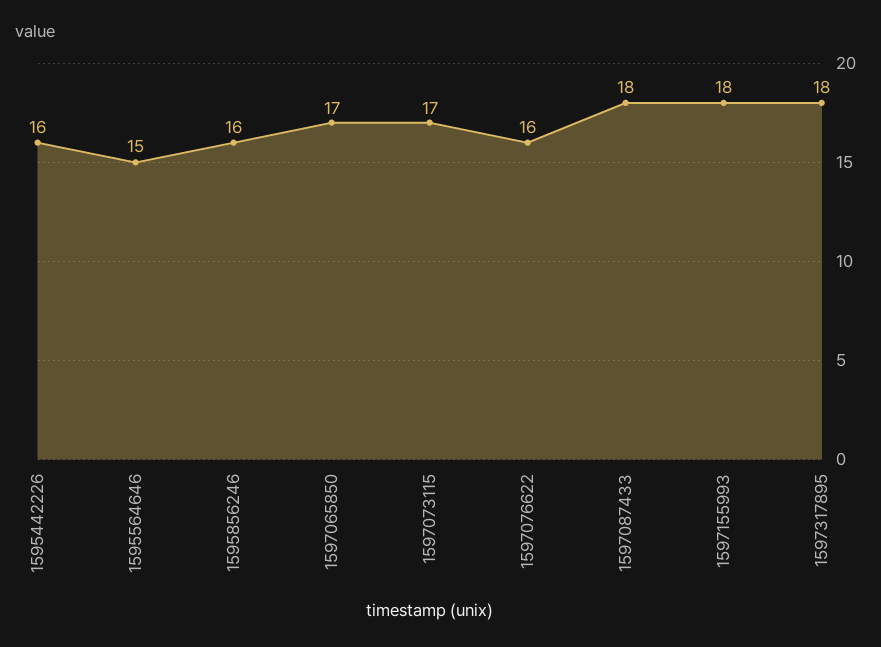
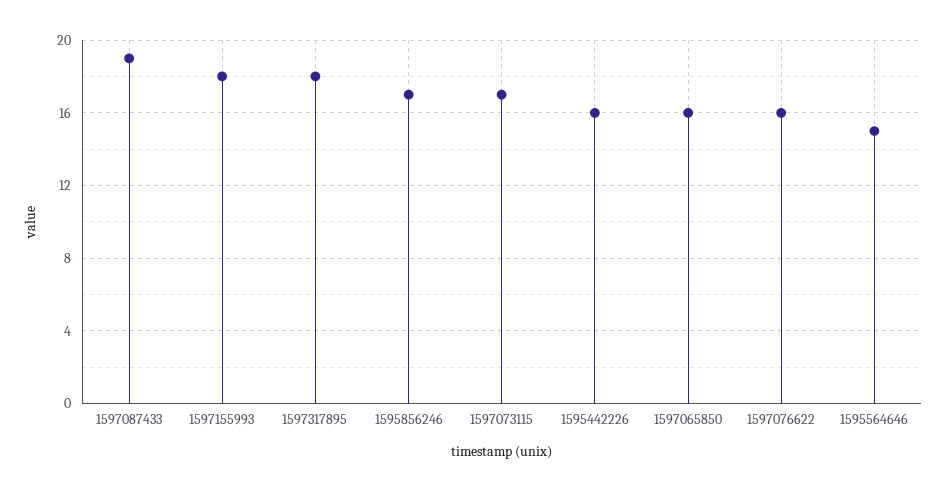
1595856246: 16 -> 17
1597065850: 17 -> 16
1597087433: 18 -> 19

